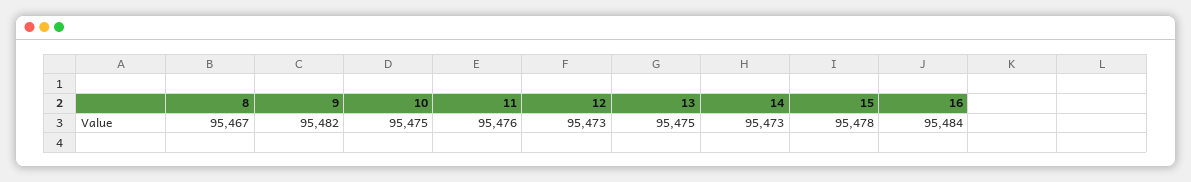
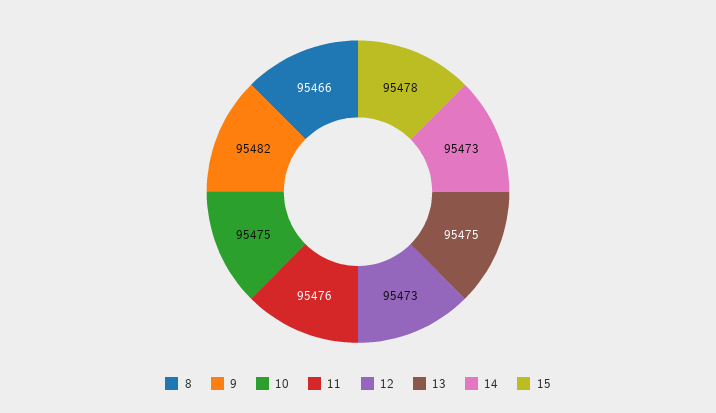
8: 95467 -> 95466
16: 95484 -> none

